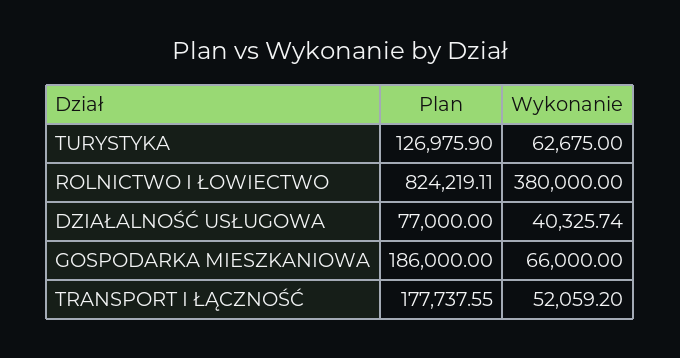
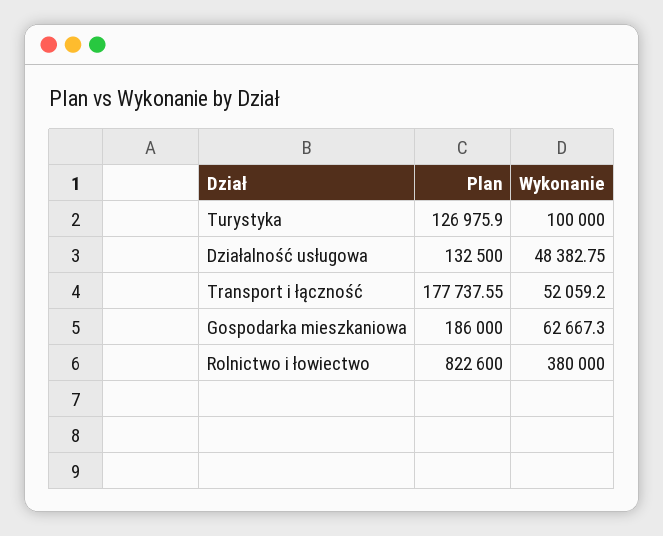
Wykonanie, TURYSTYKA: 62675 -> 100000
Plan, ROLNICTWO I ŁOWIECTWO: 824219.11 -> 822600
Plan, DZIAŁALNOŚĆ USŁUGOWA: 77000 -> 132500
Wykonanie, DZIAŁALNOŚĆ USŁUGOWA: 40325.74 -> 48382.75
Wykonanie, GOSPODARKA MIESZKANIOWA: 66000 -> 62667.3

